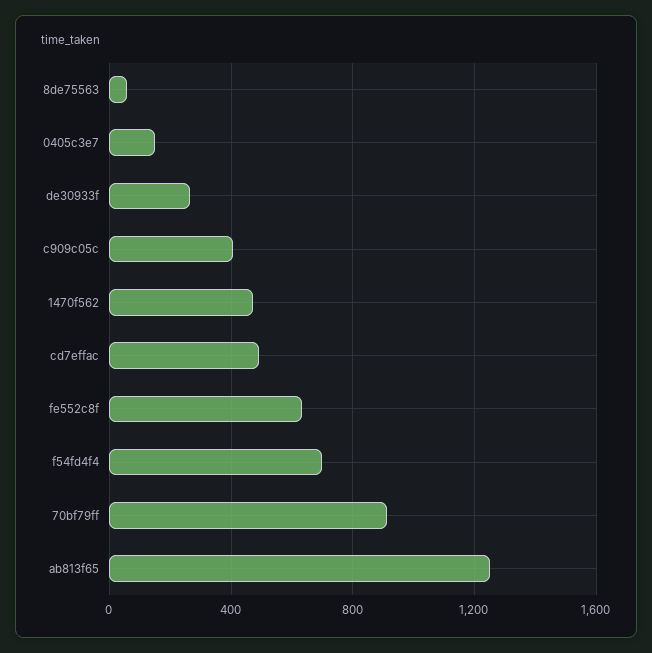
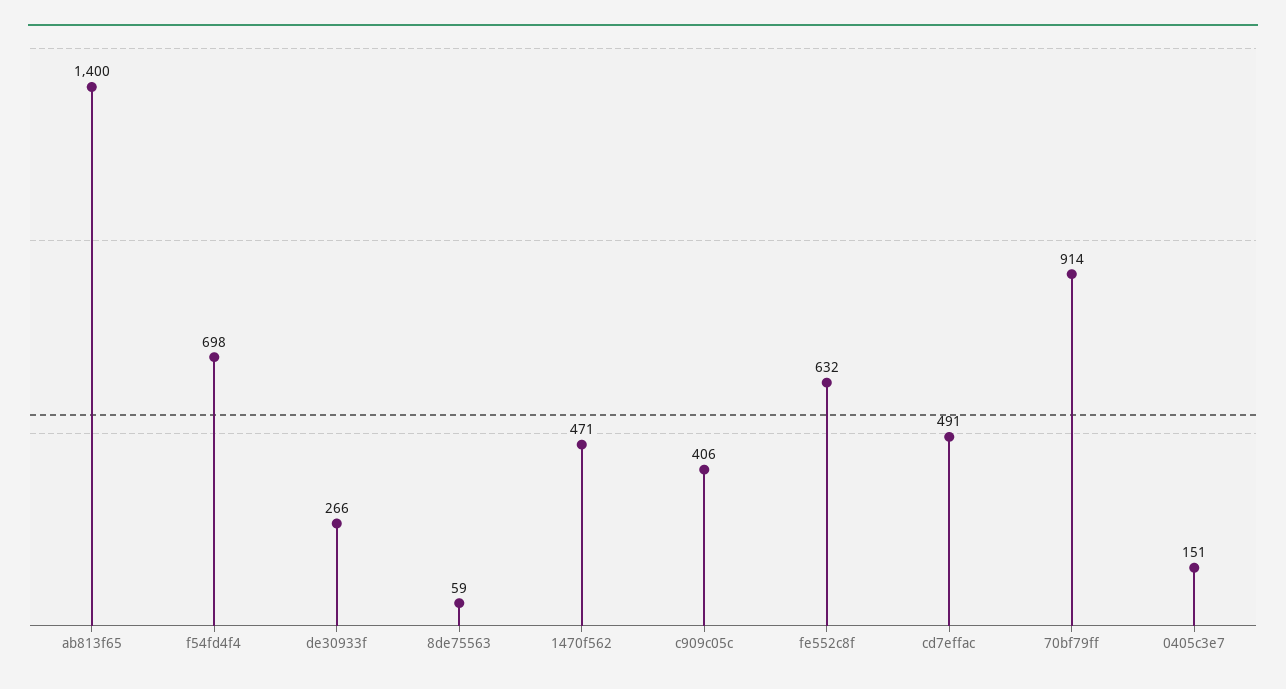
ab813f65: 1250 -> 1400

